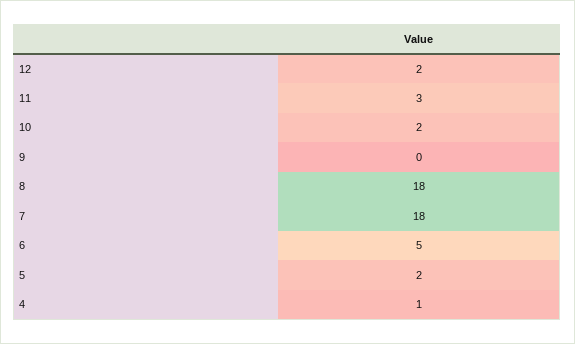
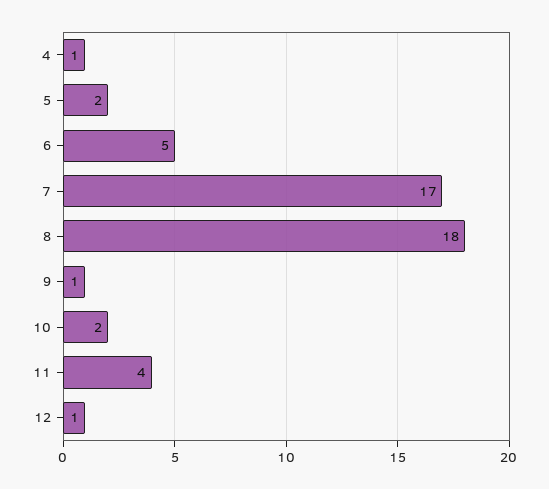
12: 2 -> 1
11: 3 -> 4
9: 0 -> 1
7: 18 -> 17

